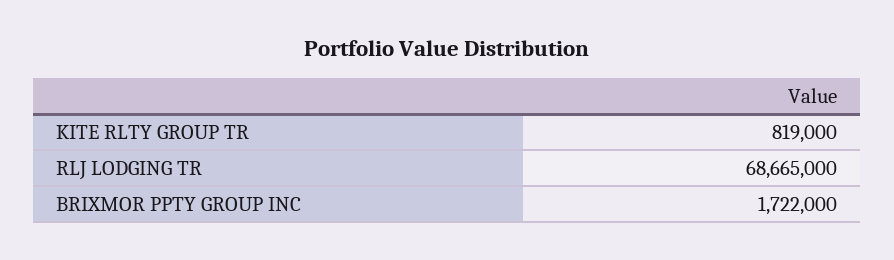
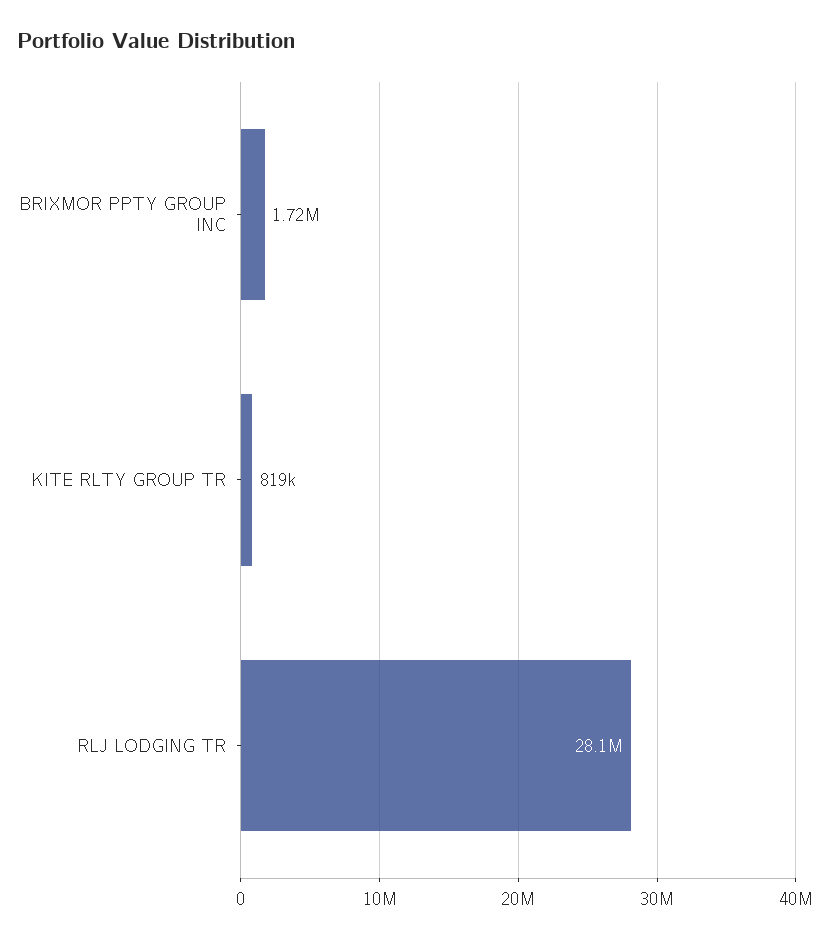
RLJ LODGING TR: 68665000 -> 28100000

